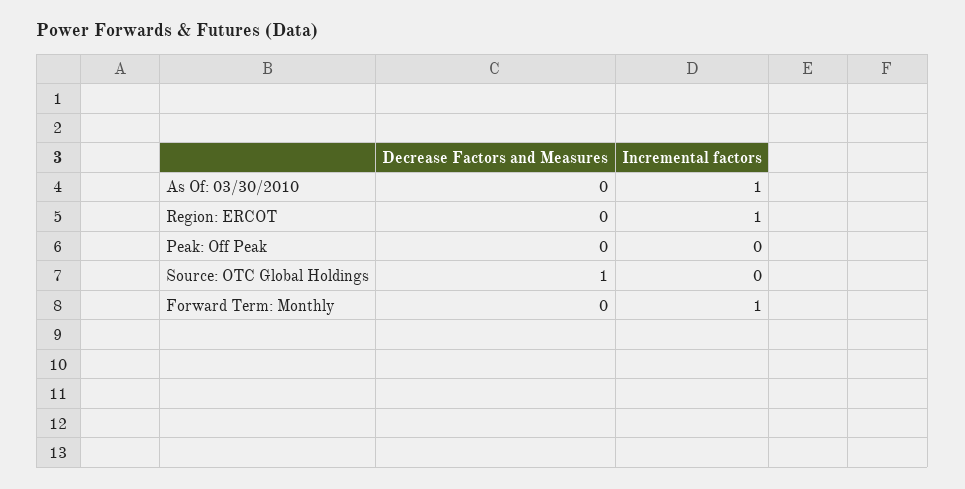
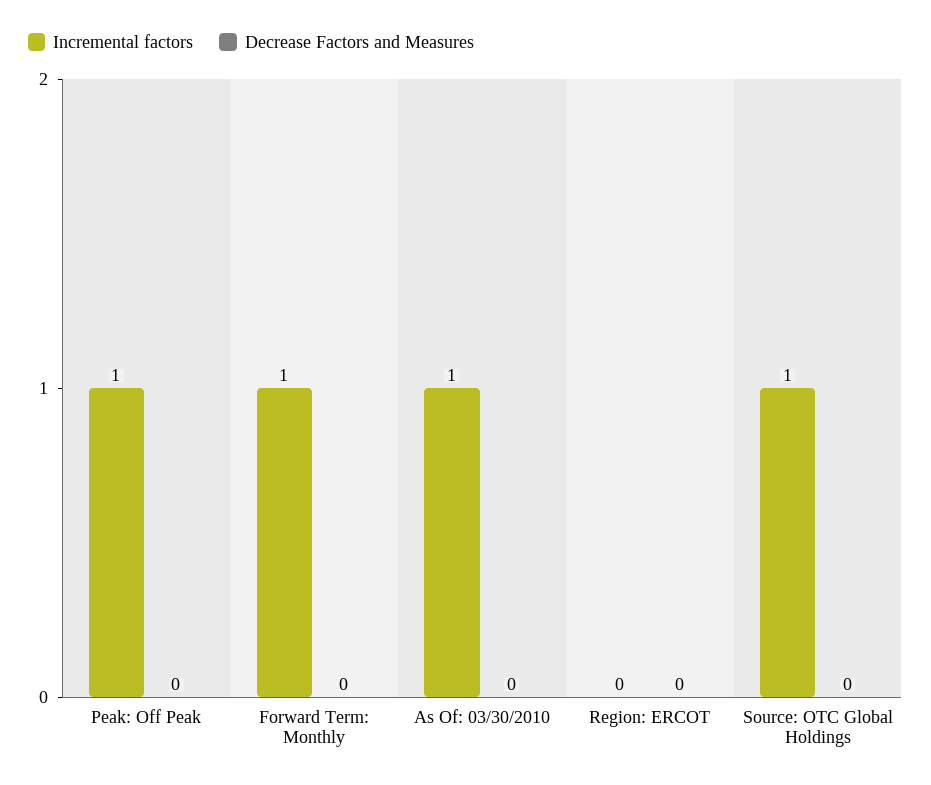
Incremental factors, Region: ERCOT: 1 -> 0
Incremental factors, Peak: Off Peak: 0 -> 1
Decrease Factors and Measures, Source: OTC Global Holdings: 1 -> 0
Incremental factors, Source: OTC Global Holdings: 0 -> 1

